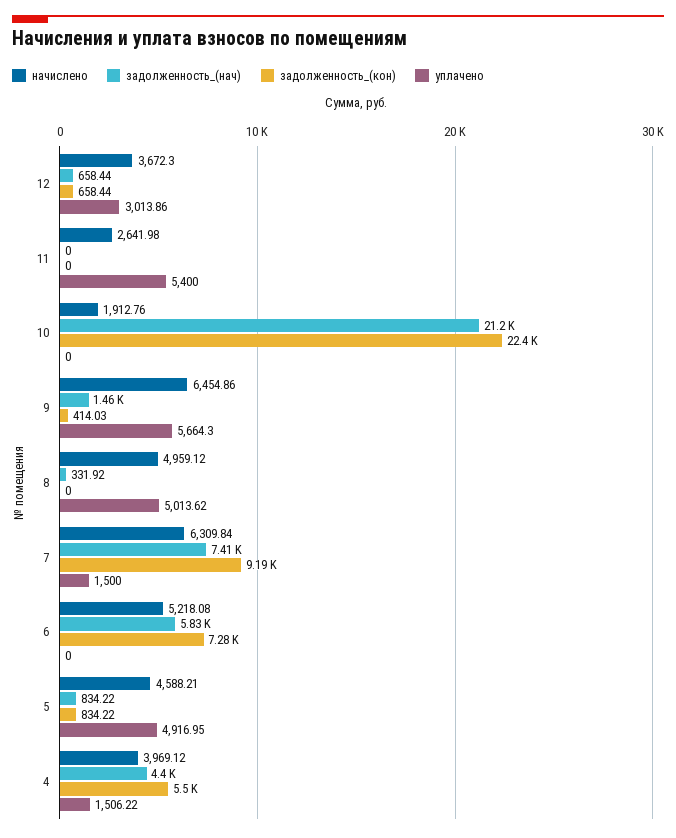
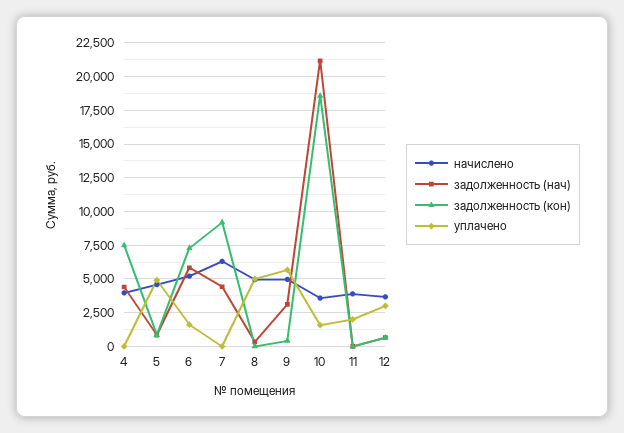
начислено, 11: 2641.98 -> 4000
уплачено, 11: 5400 -> 2000
начислено, 10: 1912.76 -> 3500
задолженность_(кон), 10: 22400 -> 18500
уплачено, 10: 0 -> 1500
начислено, 9: 6454.86 -> 5000
задолженность_(нач), 9: 1460 -> 3000
задолженность_(нач), 7: 7410 -> 4500
уплачено, 7: 1500 -> 0
уплачено, 6: 0 -> 1500
задолженность_(кон), 4: 5500 -> 7500
уплачено, 4: 1506.22 -> 0

